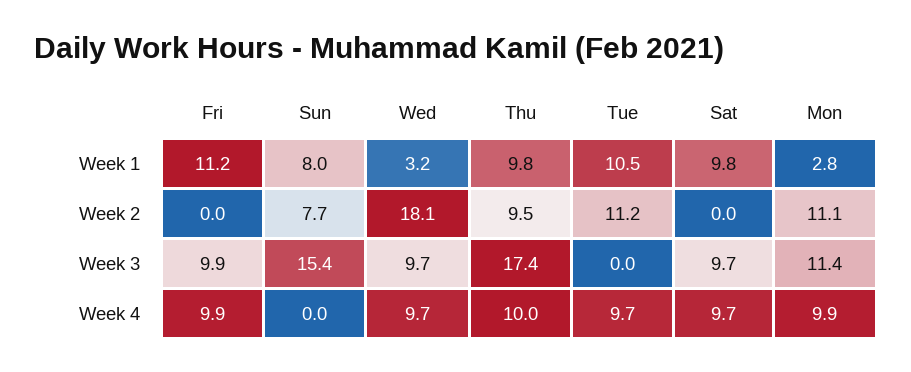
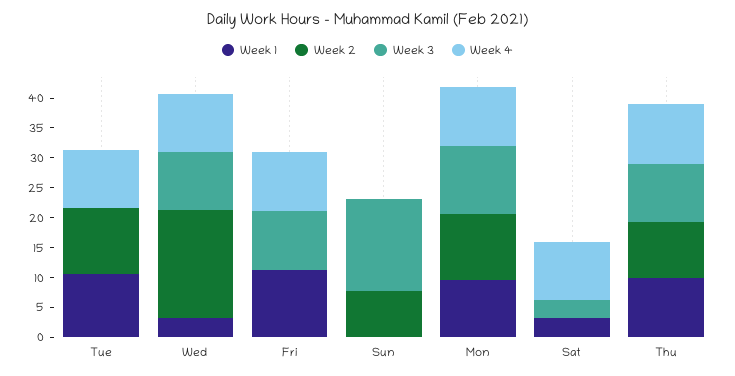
Week 1, Sun: 8 -> 0
Week 1, Sat: 9.8 -> 2.5
Week 1, Mon: 2.8 -> 10
Week 3, Thu: 17.4 -> 10
Week 3, Sat: 9.7 -> 2.5

